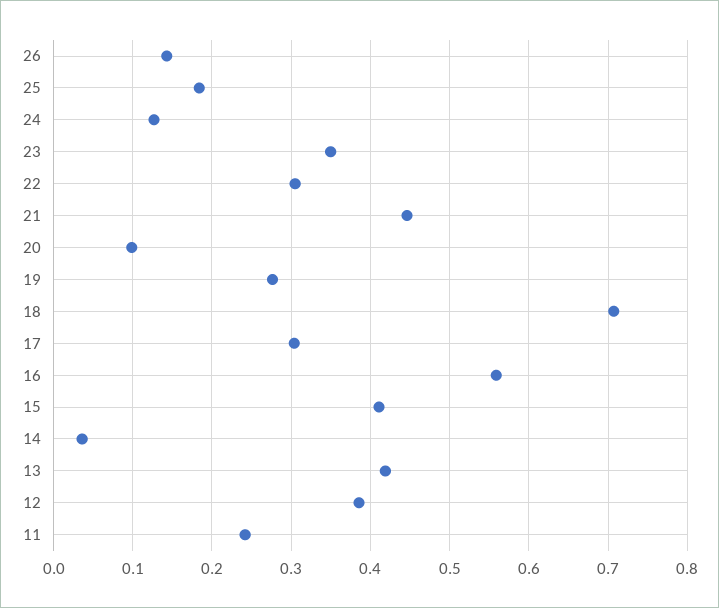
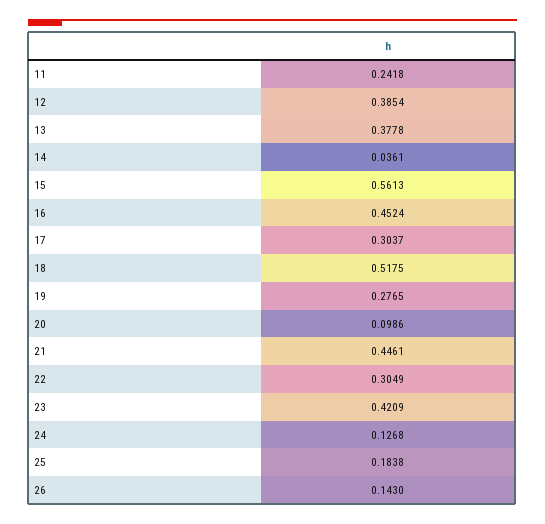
23: 0.35 -> 0.4209
18: 0.71 -> 0.5175
16: 0.56 -> 0.4524
15: 0.41 -> 0.5613
13: 0.42 -> 0.3778

